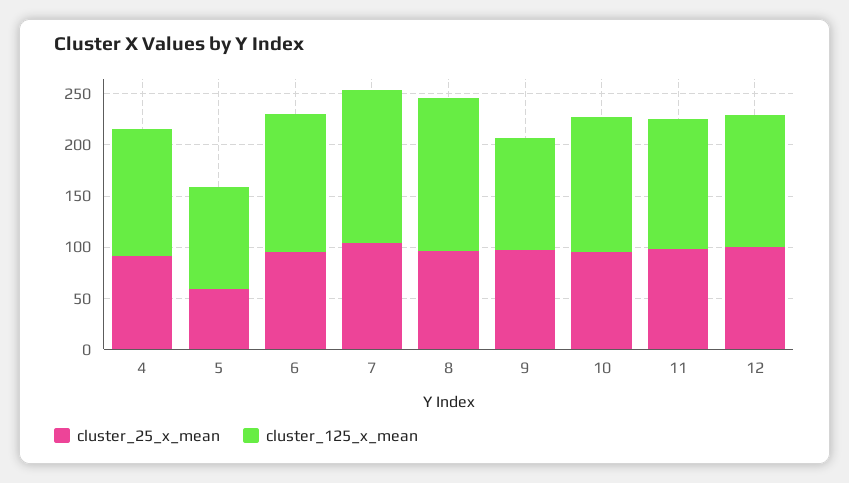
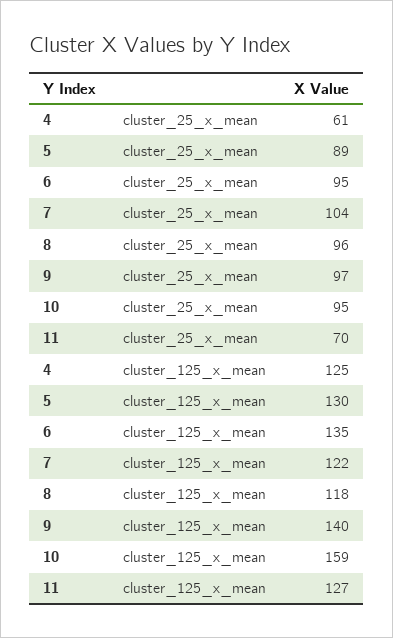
cluster_25_x_mean, 4: 90 -> 61
cluster_25_x_mean, 5: 60 -> 89
cluster_125_x_mean, 5: 100 -> 130
cluster_125_x_mean, 7: 150 -> 122
cluster_125_x_mean, 8: 150 -> 118
cluster_125_x_mean, 9: 110 -> 140
cluster_125_x_mean, 10: 130 -> 159
cluster_25_x_mean, 11: 100 -> 70
cluster_25_x_mean, 12: 100 -> none
cluster_125_x_mean, 12: 130 -> none

